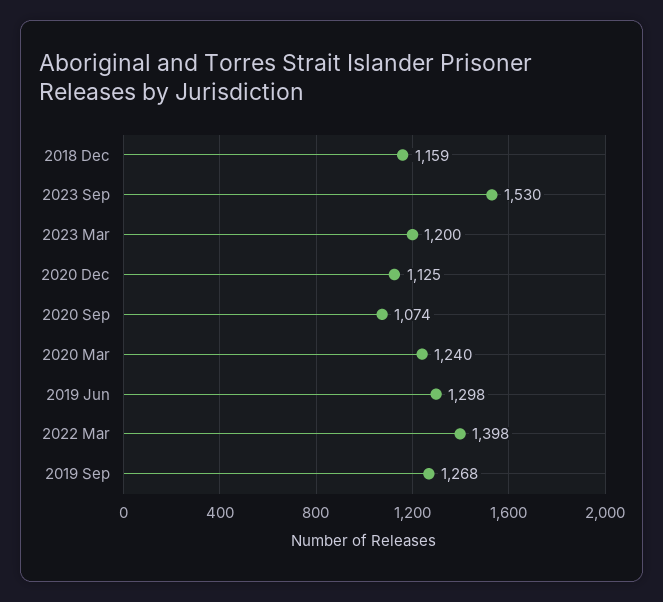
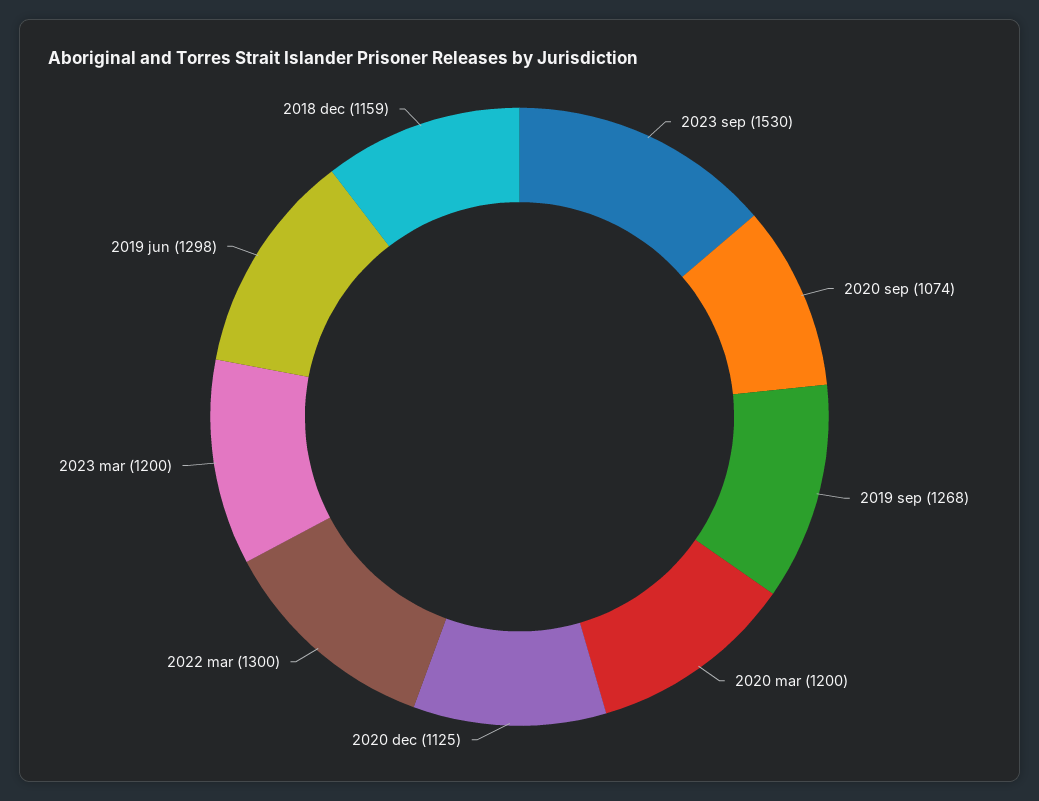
2020 Mar: 1240 -> 1200
2022 Mar: 1398 -> 1300

